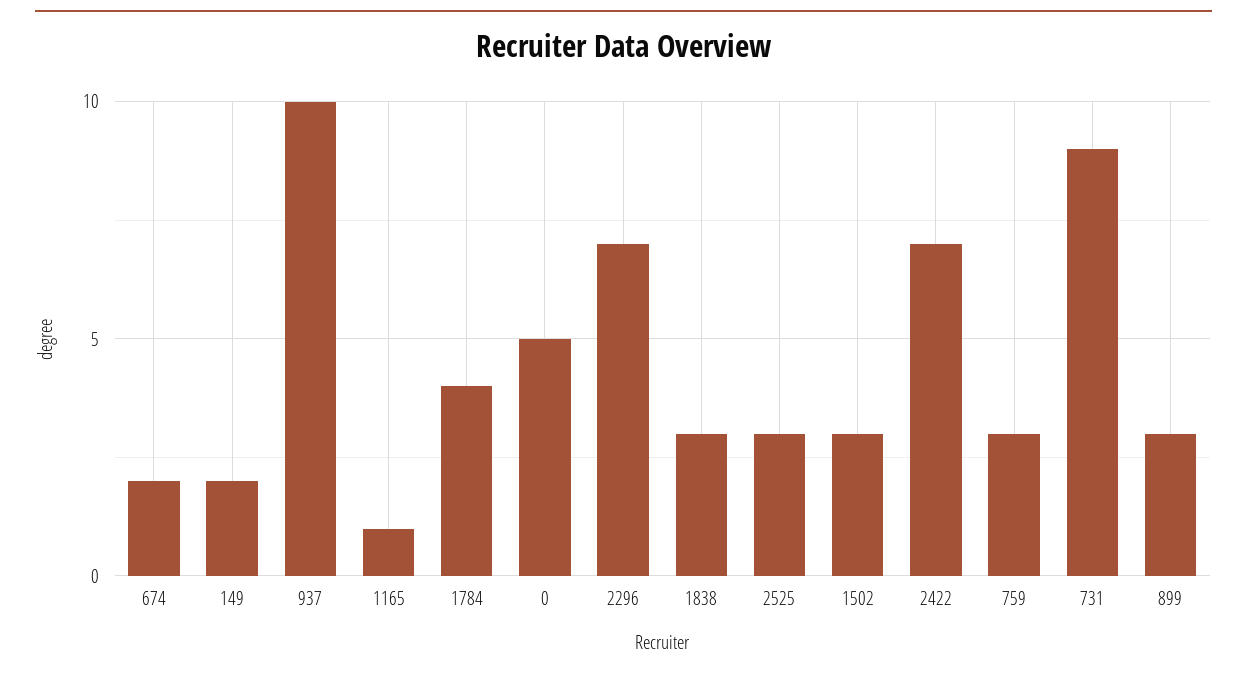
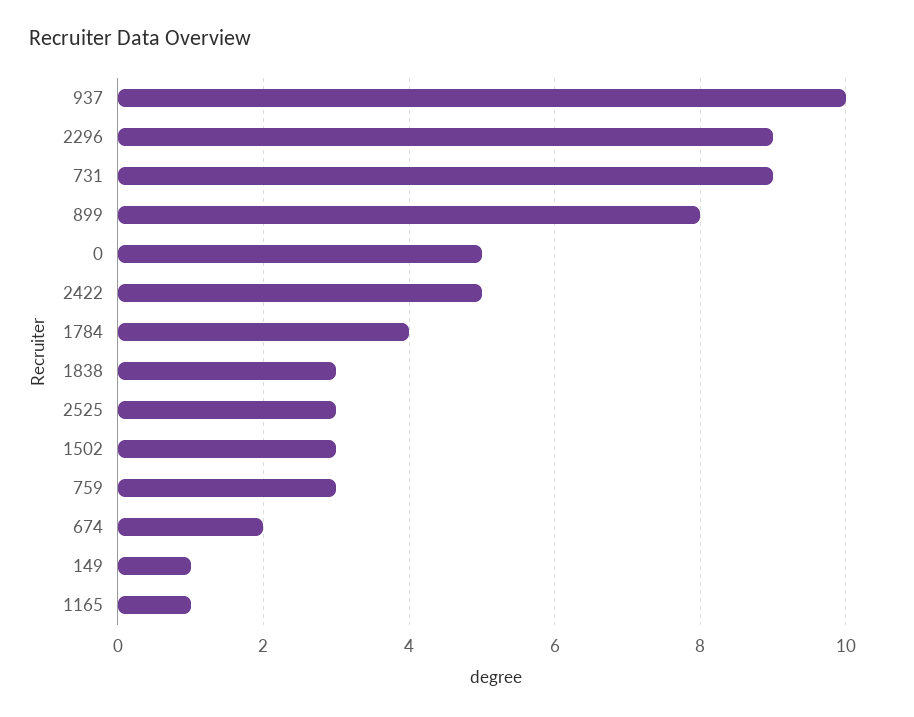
149: 2 -> 1
2296: 7 -> 9
2422: 7 -> 5
899: 3 -> 8

